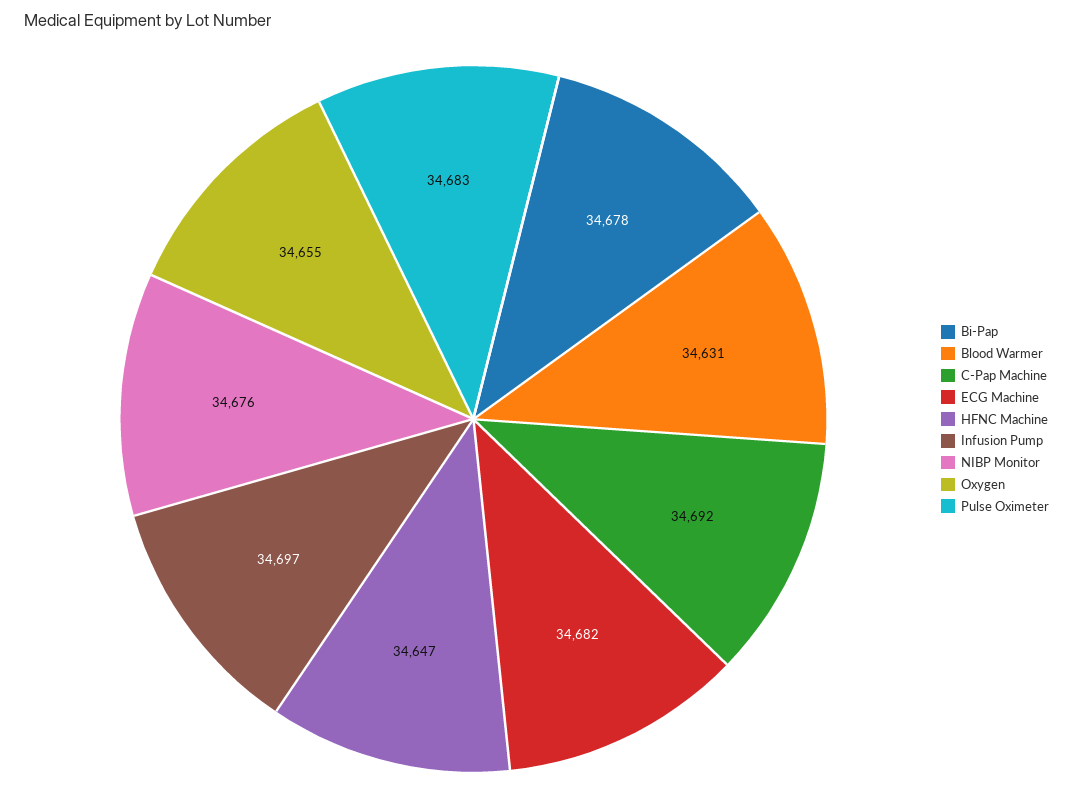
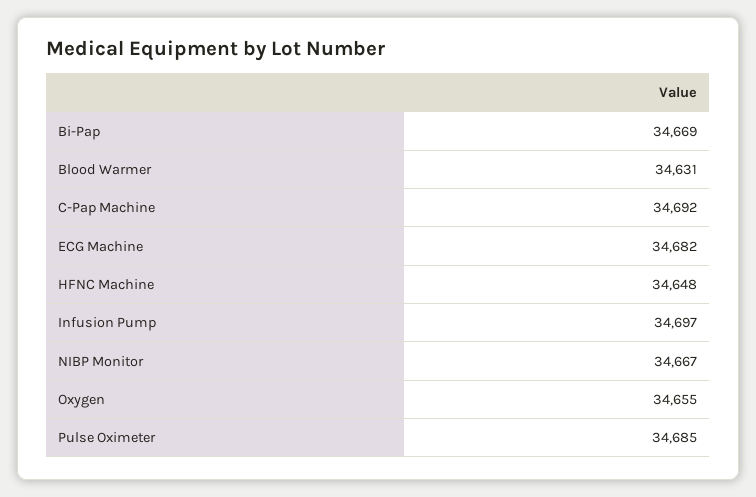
Bi-Pap: 34678 -> 34669
HFNC Machine: 34647 -> 34648
NIBP Monitor: 34676 -> 34667
Pulse Oximeter: 34683 -> 34685

